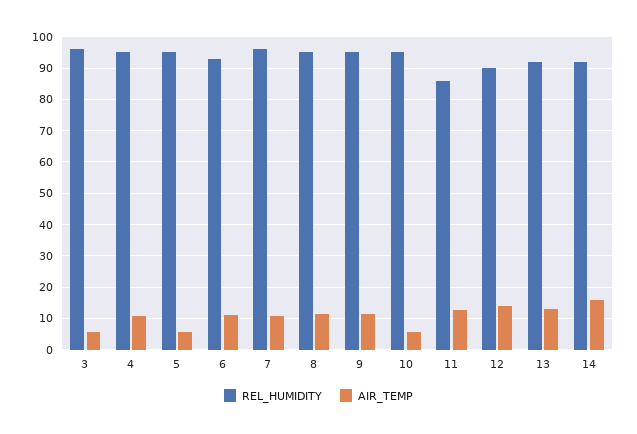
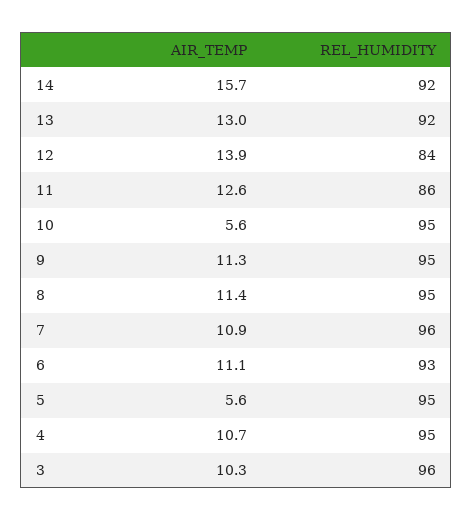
AIR_TEMP, 3: 6 -> 10.3
REL_HUMIDITY, 12: 90 -> 84

